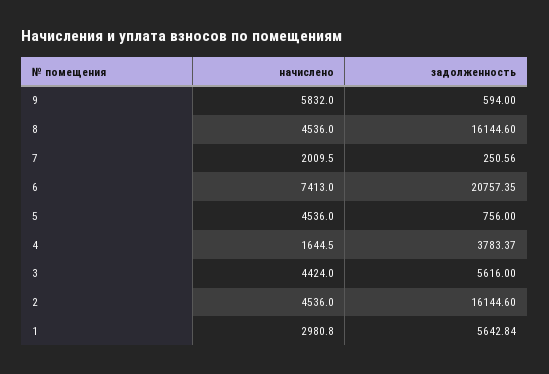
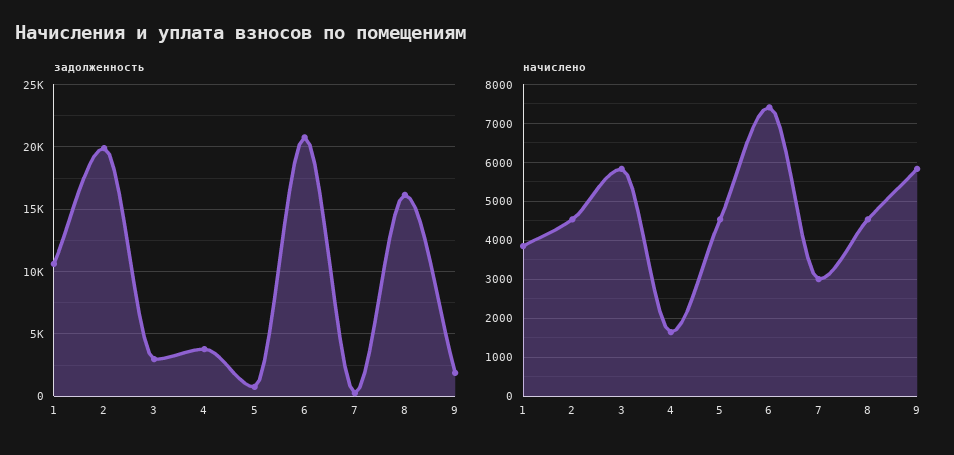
задолженность, 9: 594 -> 2000
начислено, 7: 2009.5 -> 3000
начислено, 3: 4424 -> 5800
задолженность, 3: 5616 -> 3000
задолженность, 2: 16144.6 -> 20000
начислено, 1: 2980.8 -> 3800
задолженность, 1: 5642.84 -> 10500

